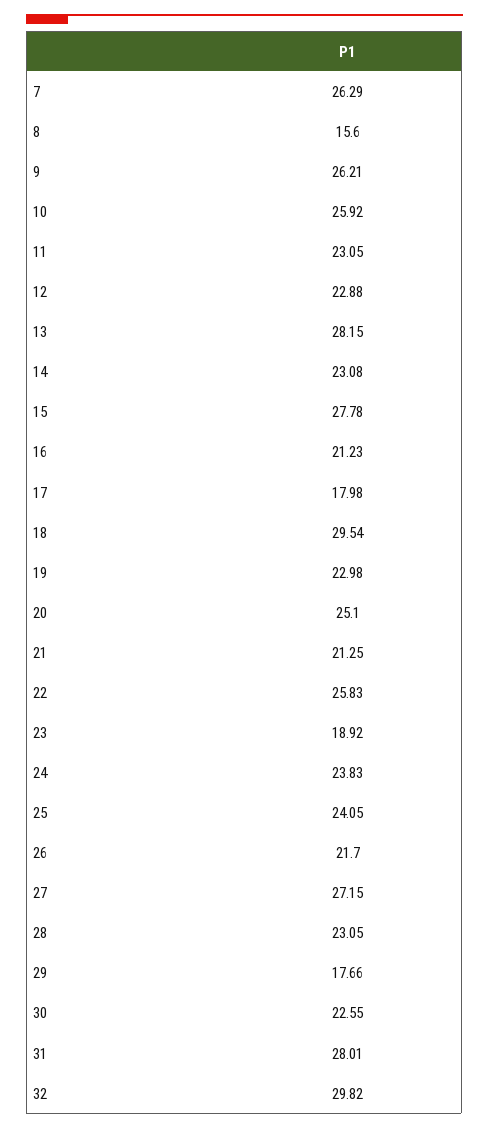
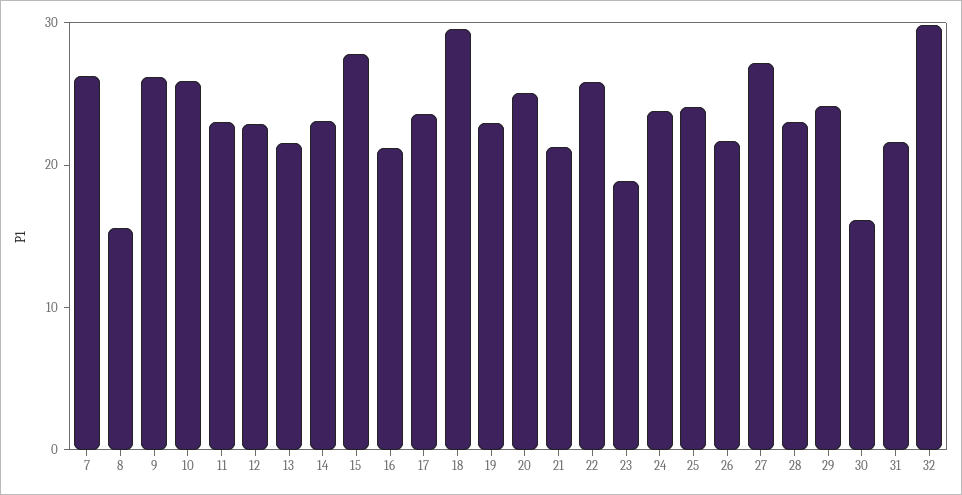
13: 28.15 -> 22
17: 17.98 -> 24
29: 17.66 -> 24
30: 22.55 -> 16
31: 28.01 -> 22

